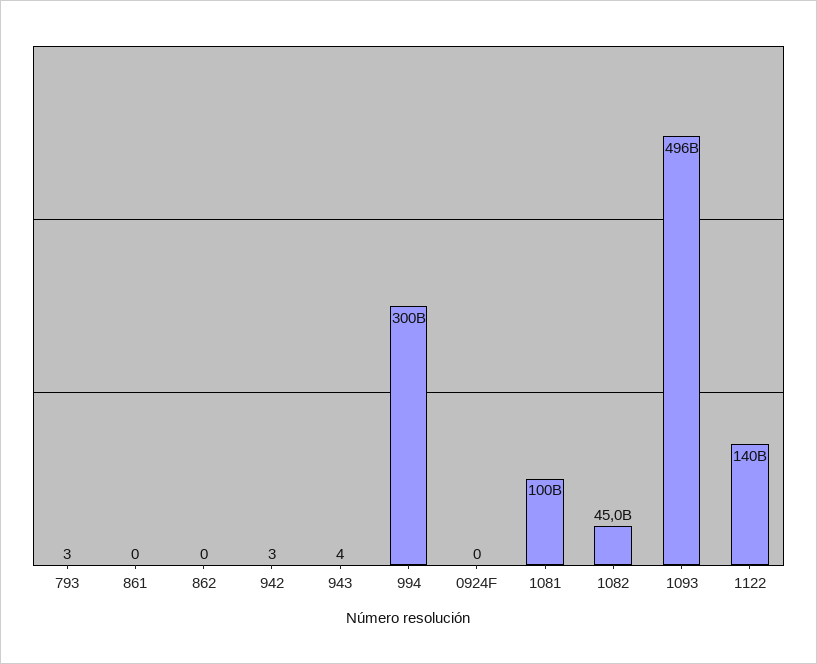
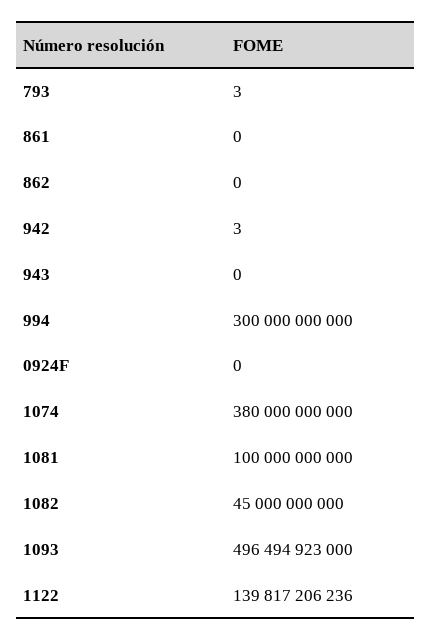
943: 4 -> 0
1074: none -> 380000000000

